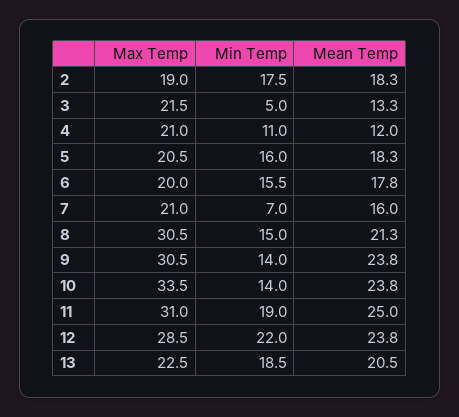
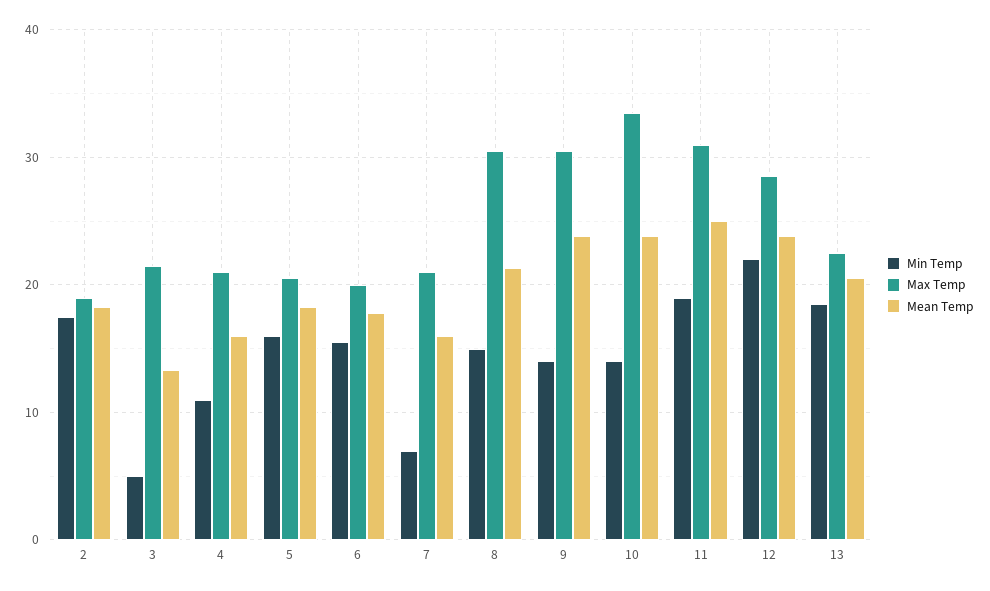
Mean Temp, 4: 12 -> 16

